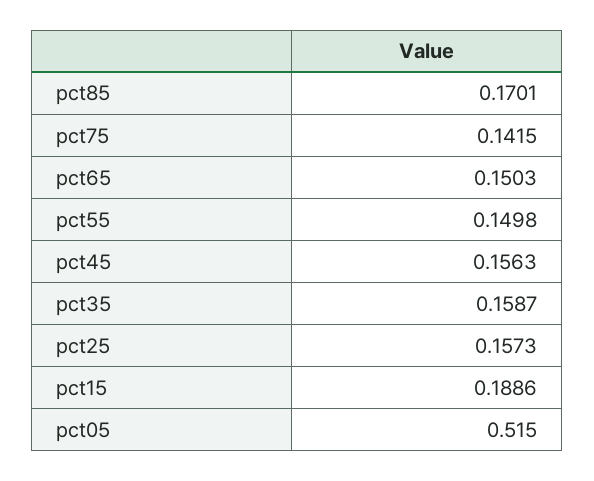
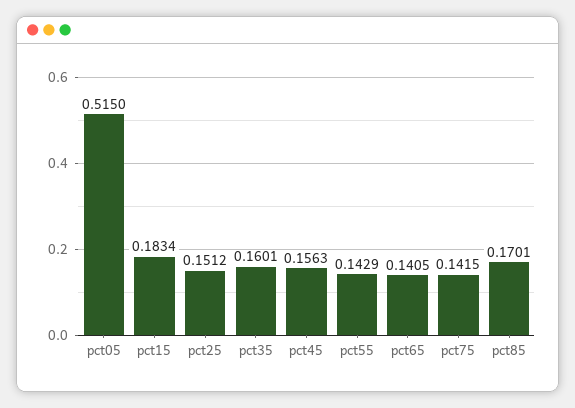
pct65: 0.1503 -> 0.1405
pct55: 0.1498 -> 0.1429
pct35: 0.1587 -> 0.1601
pct25: 0.1573 -> 0.1512
pct15: 0.1886 -> 0.1834

